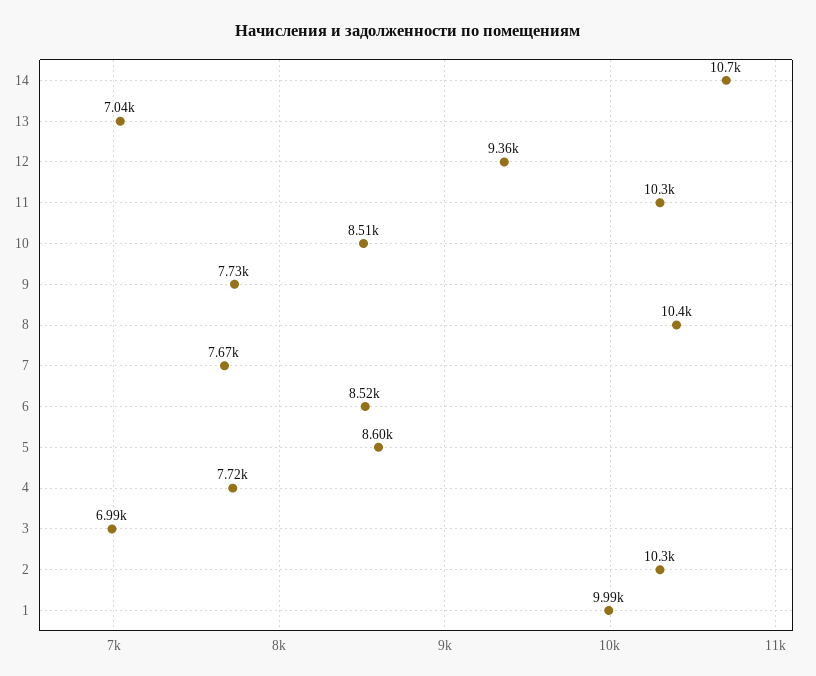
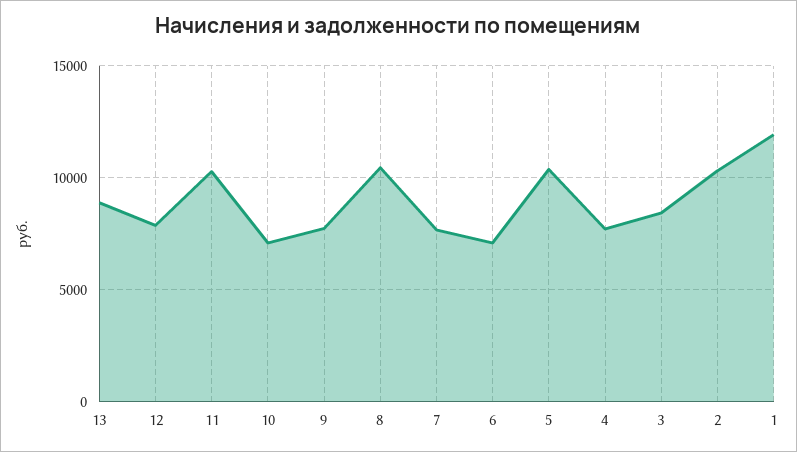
14: 10700 -> none
13: 7040 -> 9000
12: 9360 -> 8000
10: 8510 -> 7000
6: 8520 -> 7000
5: 8600 -> 10500
3: 6990 -> 8500
1: 9990 -> 12000

